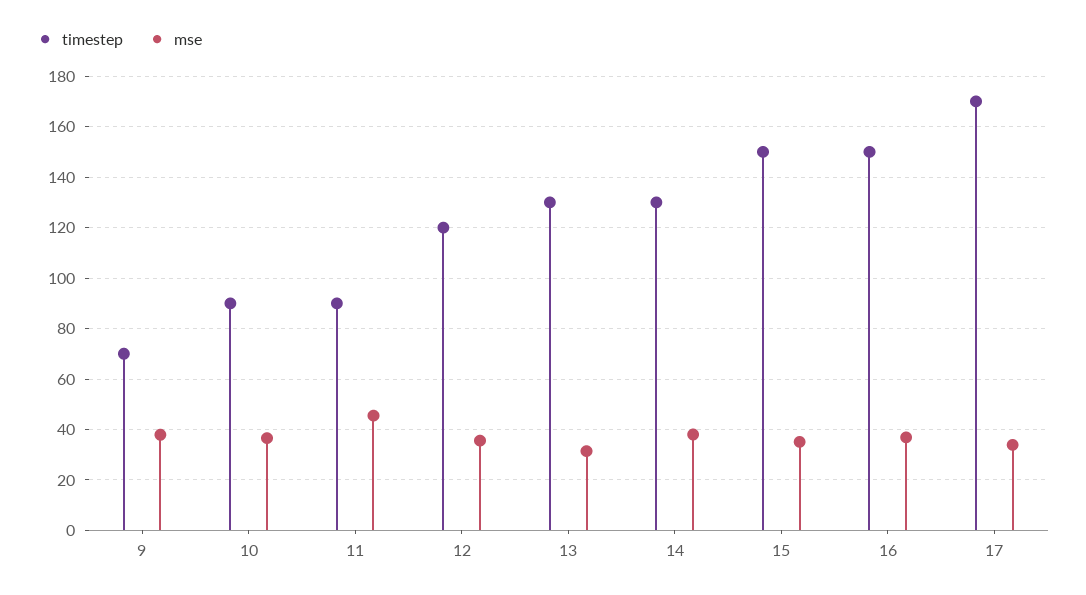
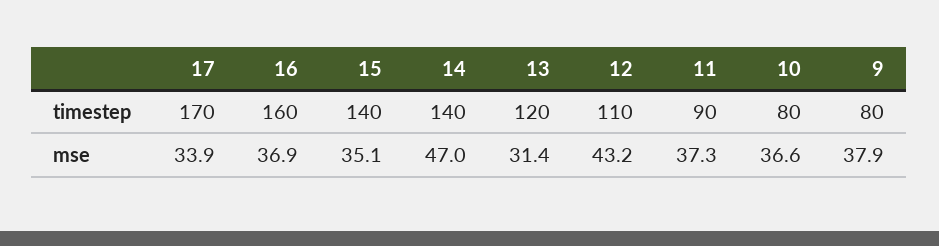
timestep, 9: 70 -> 80
timestep, 10: 90 -> 80
mse, 11: 45 -> 37.3
timestep, 12: 120 -> 110
mse, 12: 35 -> 43.2
timestep, 13: 130 -> 120
timestep, 14: 130 -> 140
mse, 14: 37.5 -> 47
timestep, 15: 150 -> 140
timestep, 16: 150 -> 160

